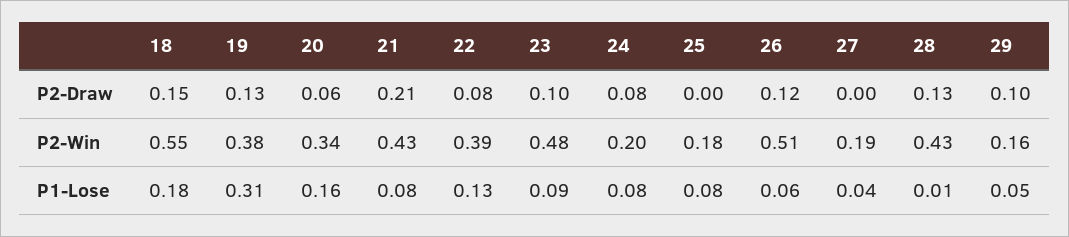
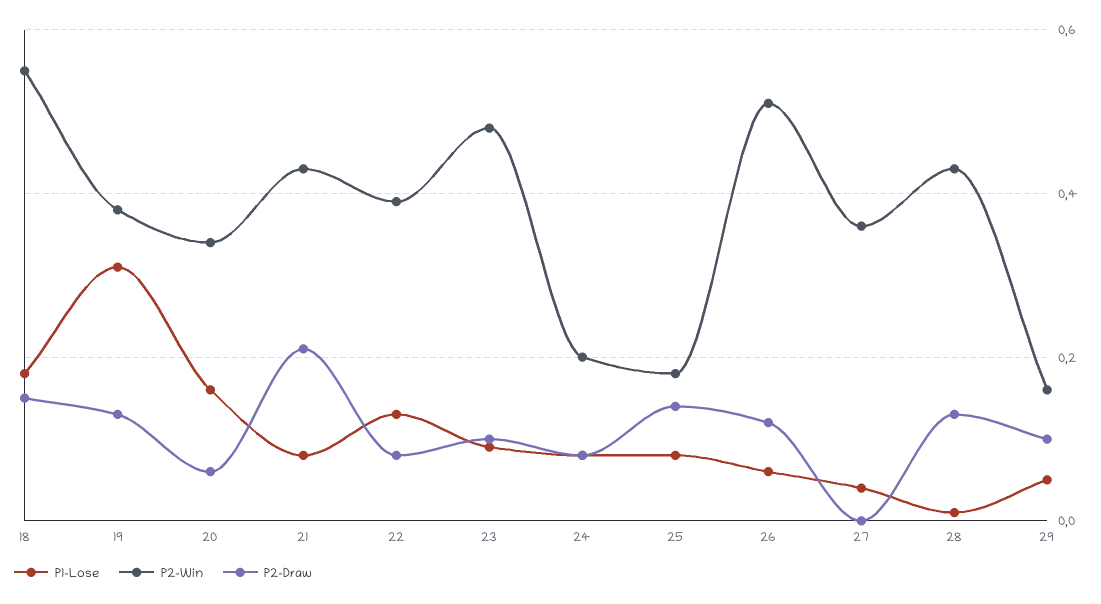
P2-Draw, 25: 0 -> 0.15
P2-Win, 27: 0.19 -> 0.35

